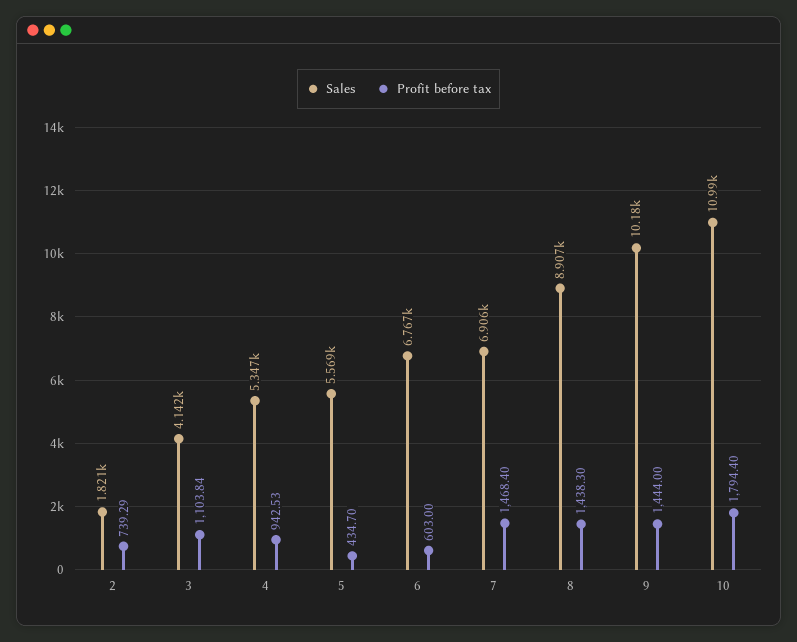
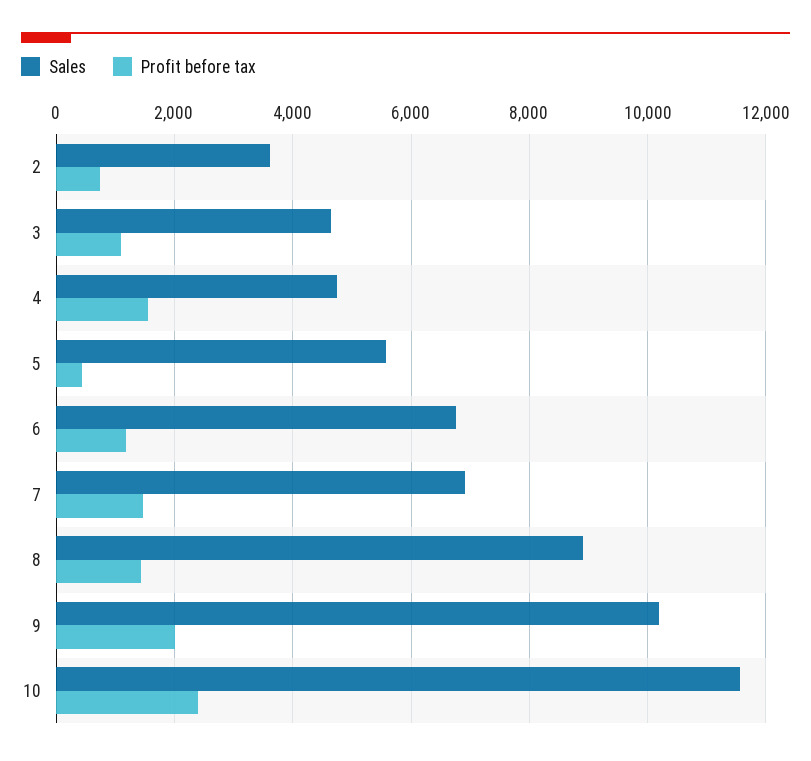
Sales, 2: 1821 -> 3600
Sales, 3: 4142 -> 4600
Sales, 4: 5347 -> 4800
Profit before tax, 4: 942.53 -> 1600
Profit before tax, 6: 603 -> 1200
Profit before tax, 9: 1444 -> 2000
Sales, 10: 10990 -> 11600
Profit before tax, 10: 1794.4 -> 2400

